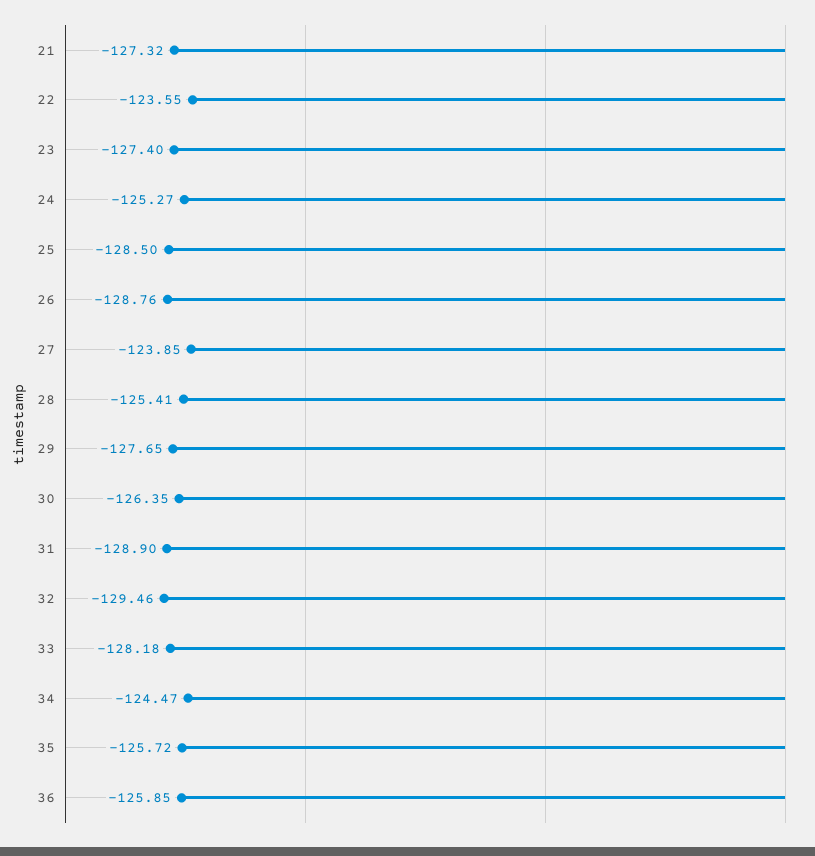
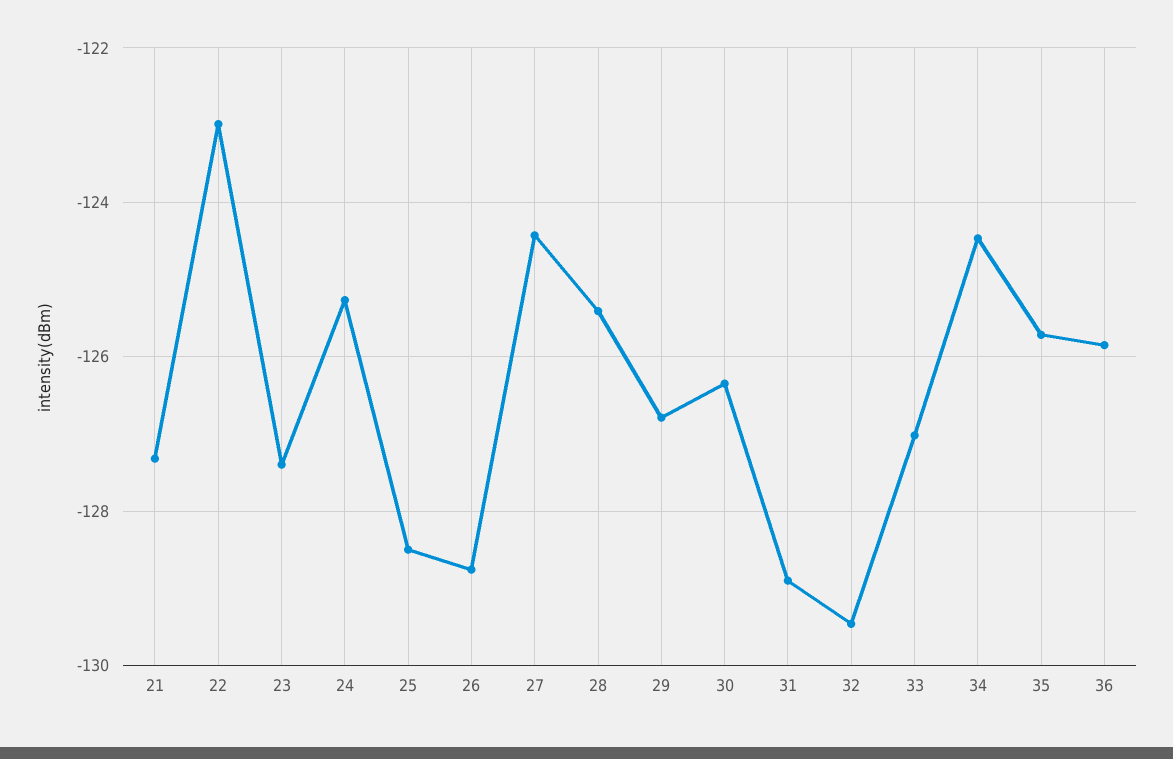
22: -123.55 -> -123
27: -123.85 -> -124.4
29: -127.65 -> -126.8
33: -128.18 -> -127

